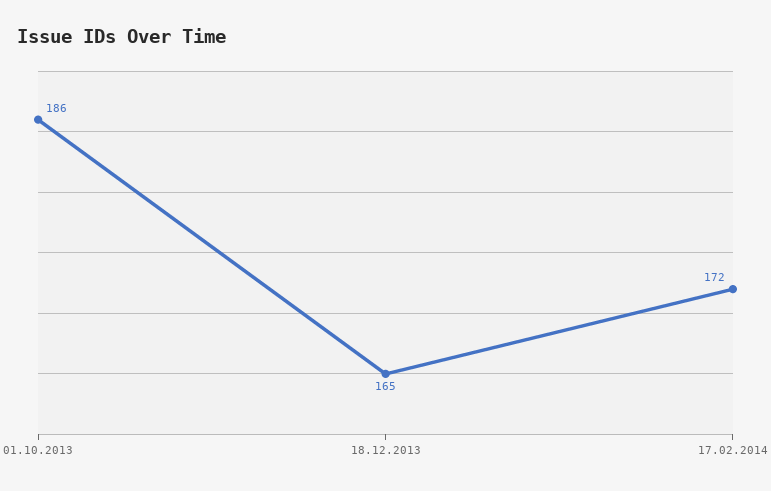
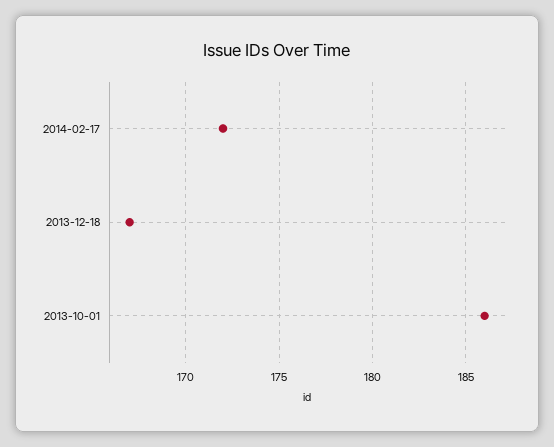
18.12.2013: 165 -> 167

